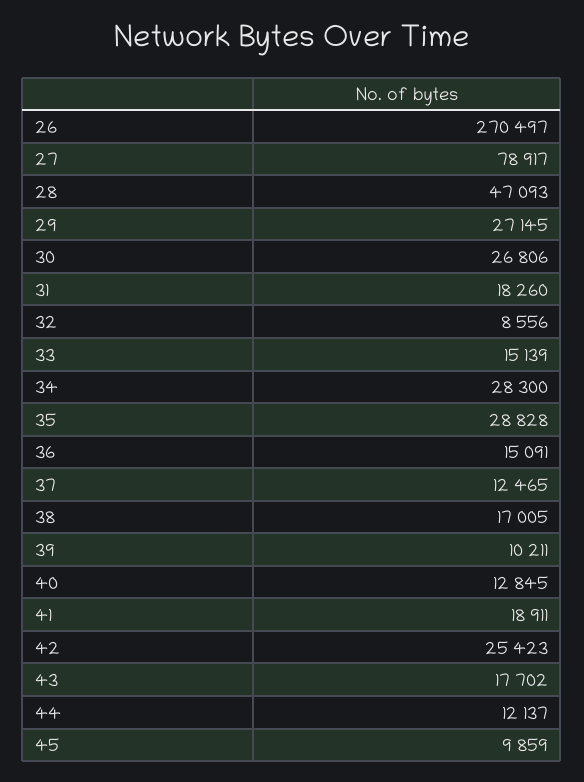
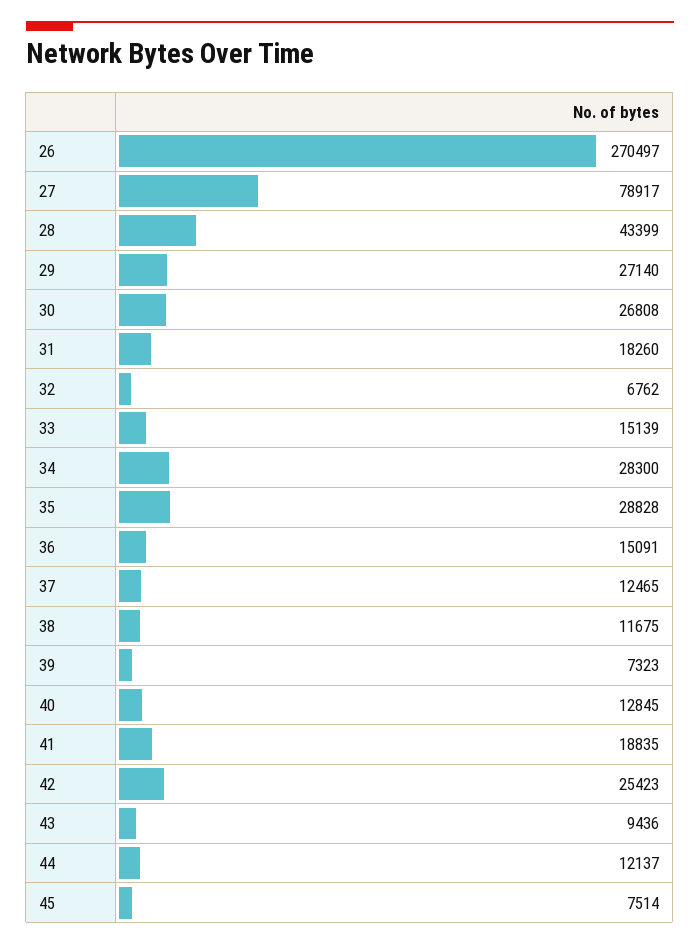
28: 47093 -> 43399
29: 27145 -> 27140
30: 26806 -> 26808
32: 8556 -> 6762
38: 17005 -> 11675
39: 10211 -> 7323
41: 18911 -> 18835
43: 17702 -> 9436
45: 9859 -> 7514

